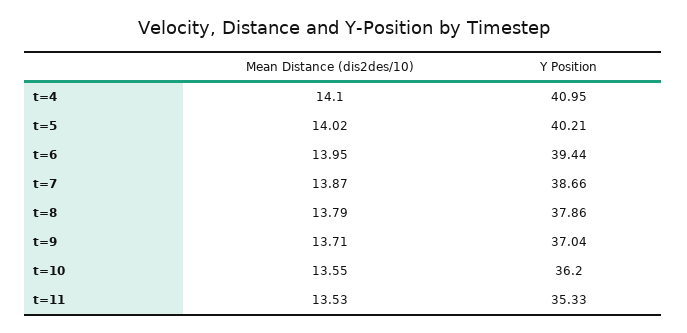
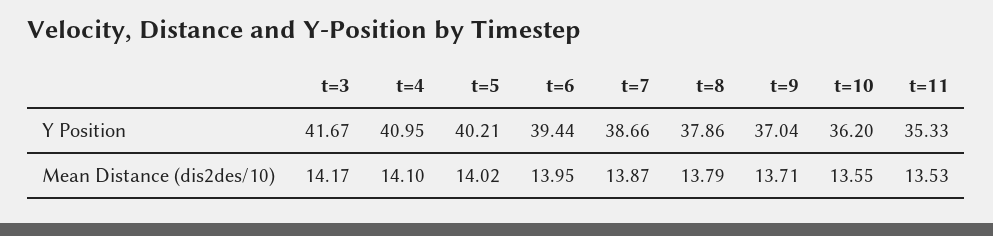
Y Position, t=3: none -> 41.67
Mean Distance (dis2des/10), t=3: none -> 14.17

